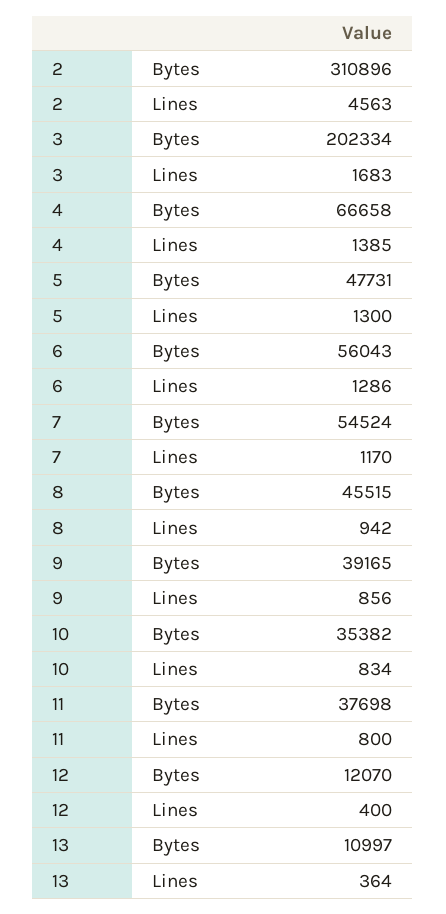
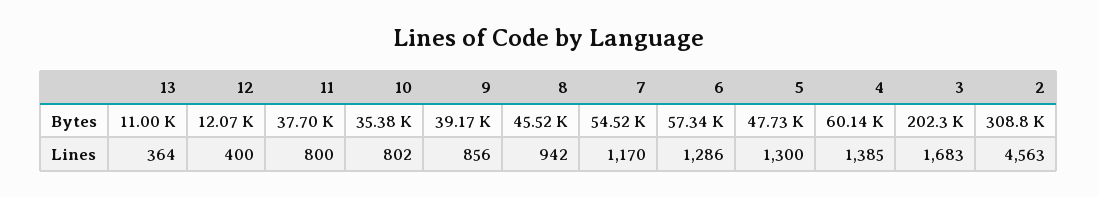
2, Bytes: 310896 -> 308800
4, Bytes: 66658 -> 60140
6, Bytes: 56043 -> 57340
10, Lines: 834 -> 802

